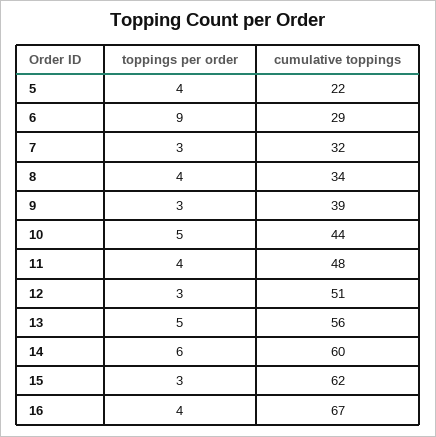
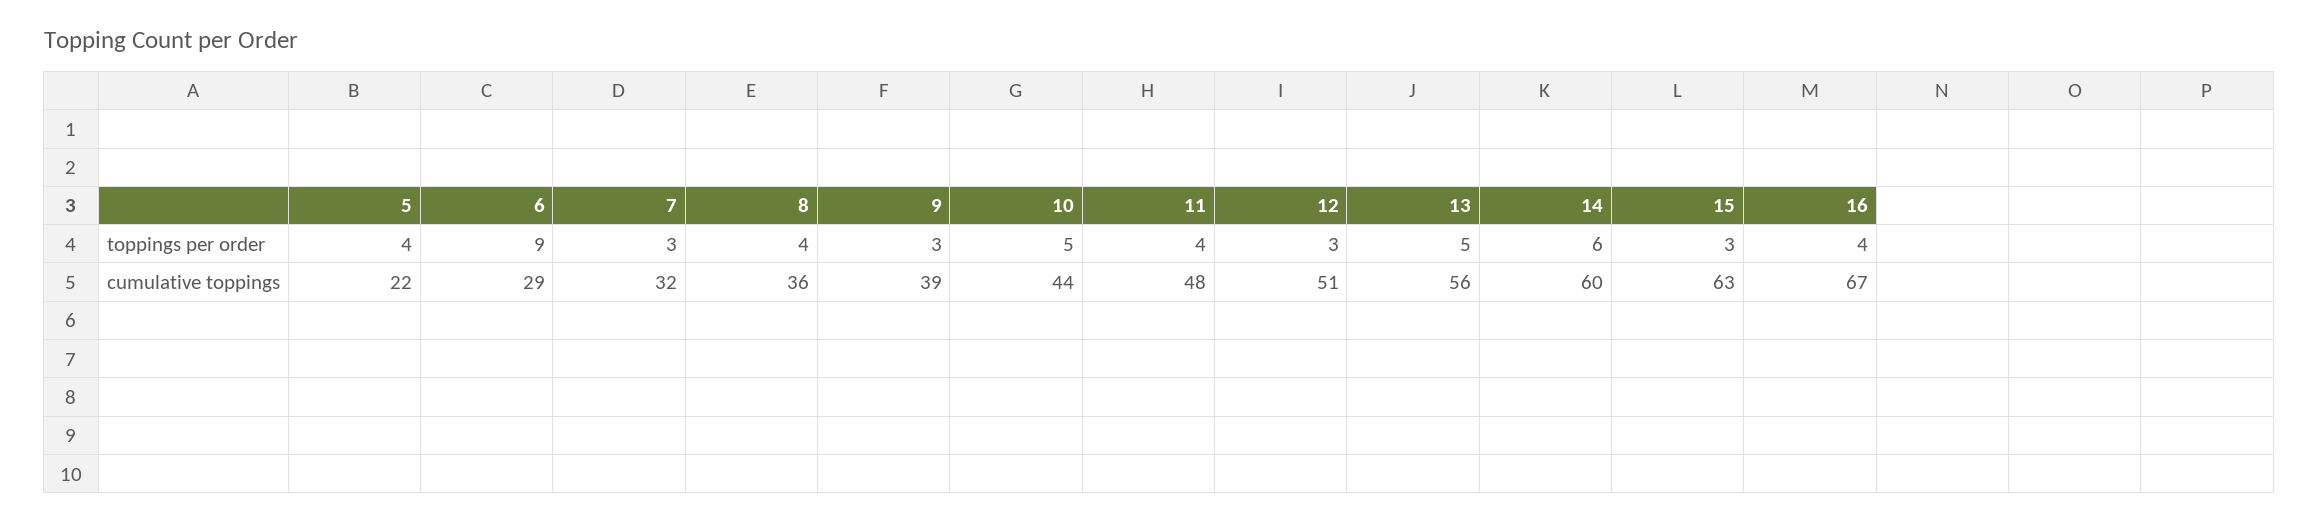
cumulative toppings, 8: 34 -> 36
cumulative toppings, 15: 62 -> 63

